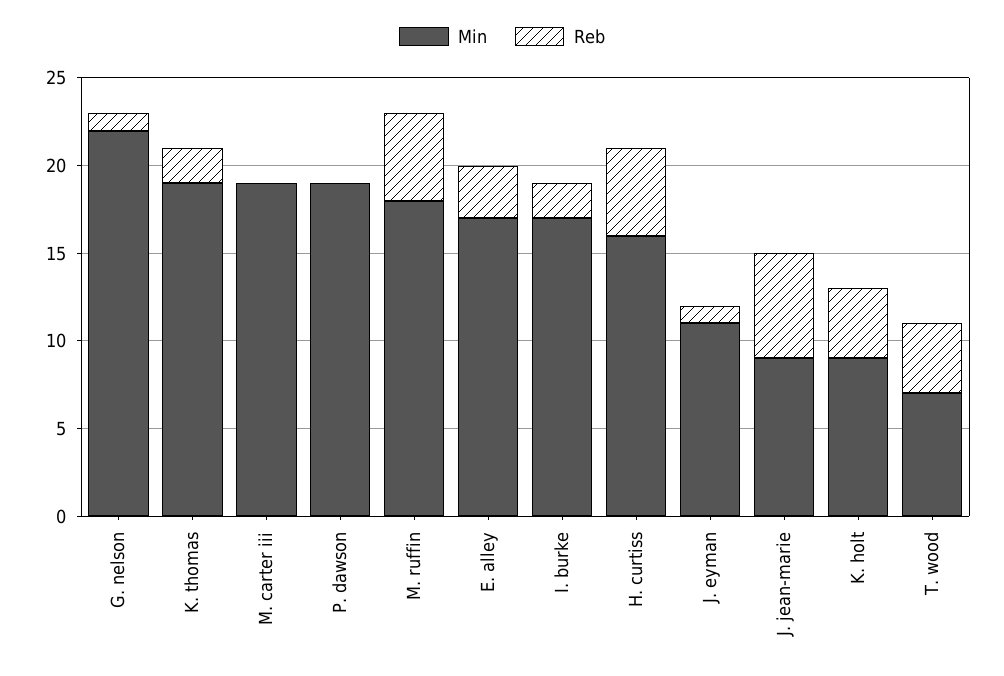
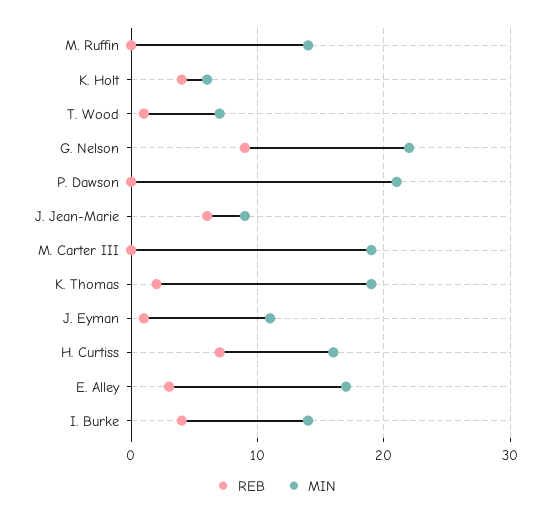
Reb, G. nelson: 1 -> 9
Min, P. dawson: 19 -> 21
Min, M. ruffin: 18 -> 14
Reb, M. ruffin: 5 -> 0
Min, I. burke: 17 -> 14
Reb, I. burke: 2 -> 4
Reb, H. curtiss: 5 -> 7
Min, K. holt: 9 -> 6
Reb, T. wood: 4 -> 1

